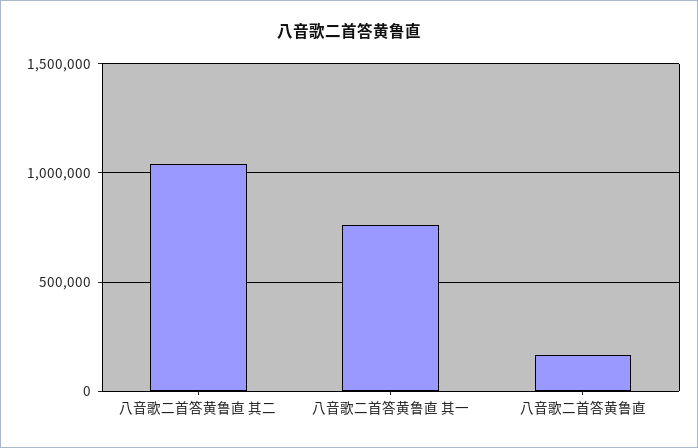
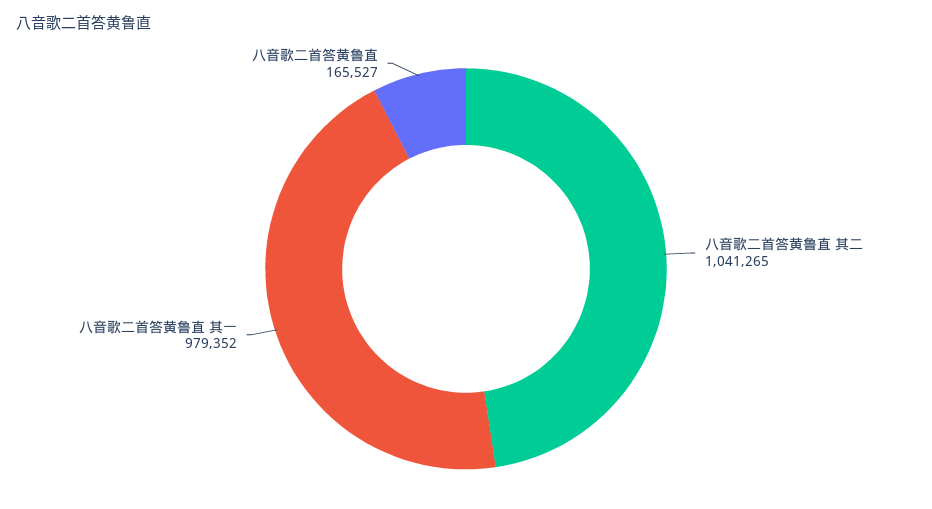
八音歌二首答黄鲁直 其一: 750000 -> 979352

